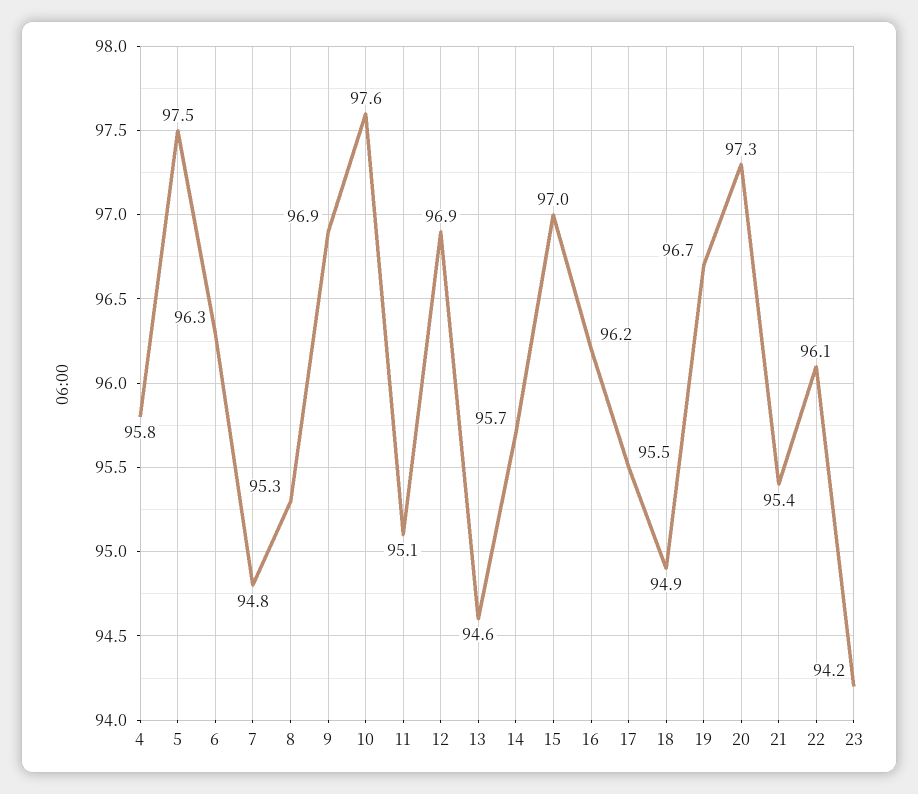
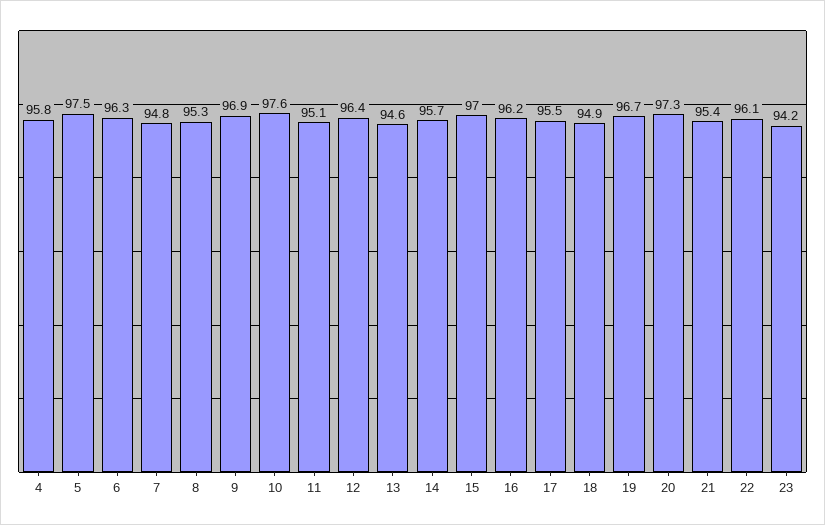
12: 96.9 -> 96.4

